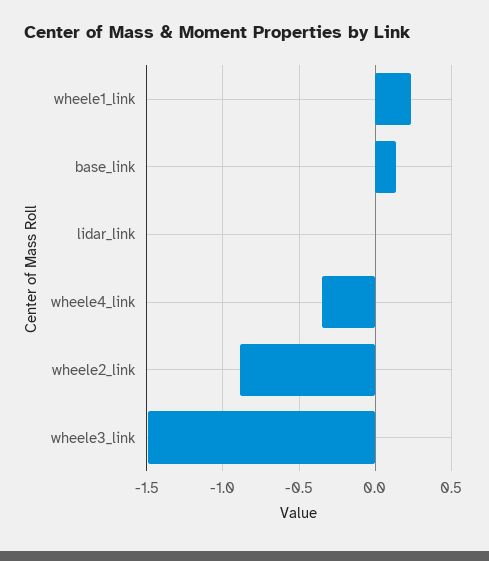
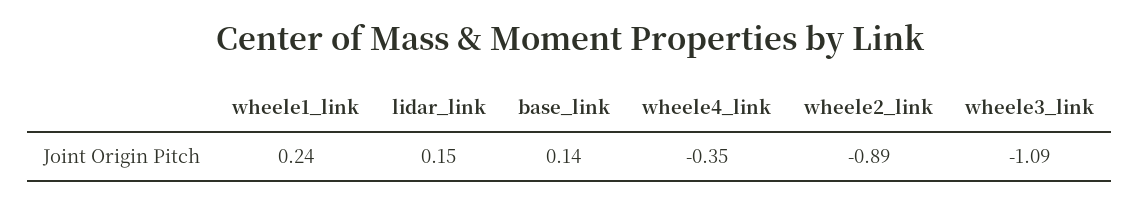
lidar_link: 0 -> 0.15
wheele3_link: -1.5 -> -1.09

